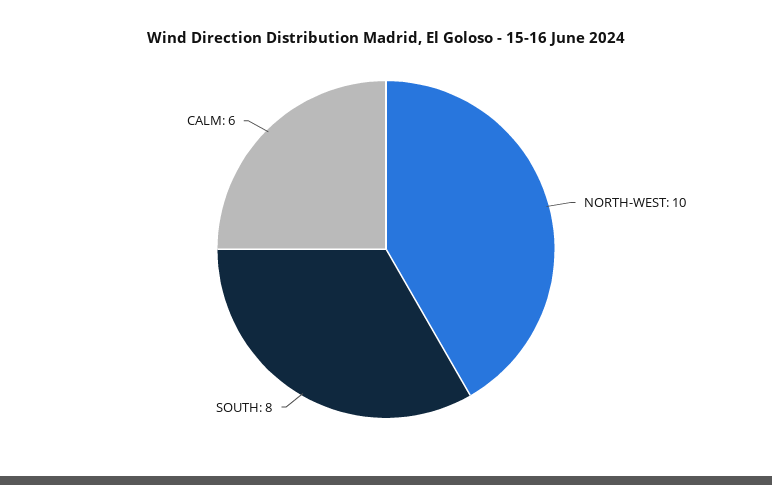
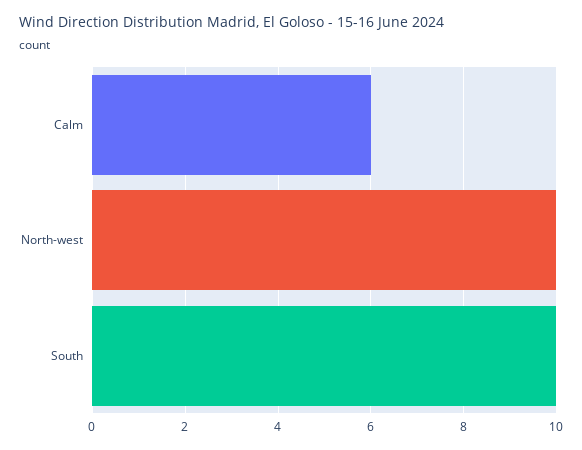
SOUTH: 8 -> 10

